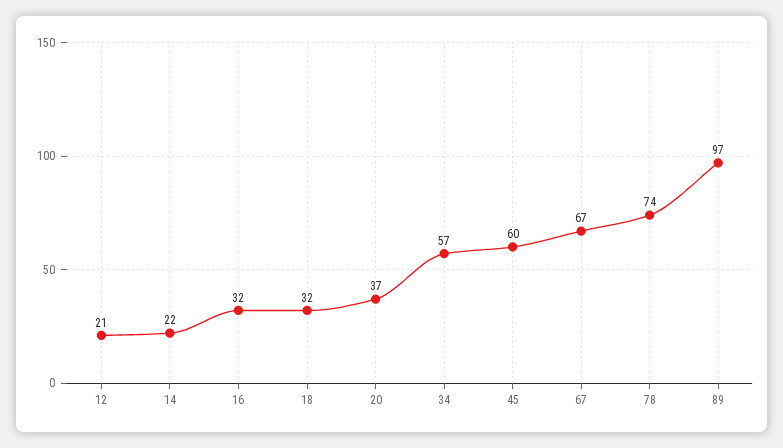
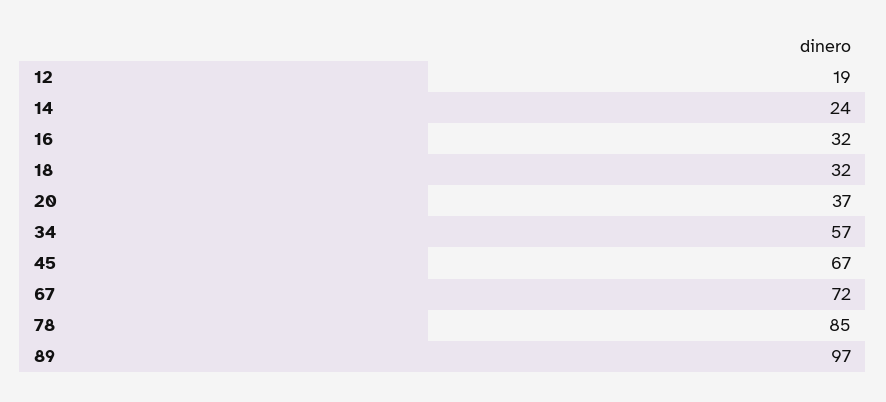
12: 21 -> 19
14: 22 -> 24
45: 60 -> 67
67: 67 -> 72
78: 74 -> 85

